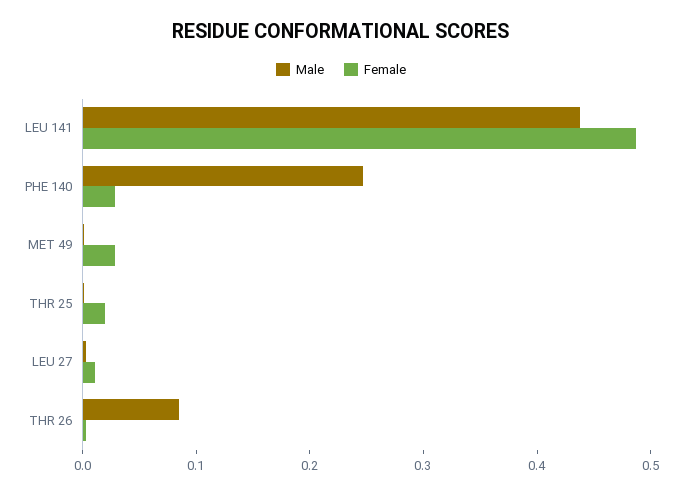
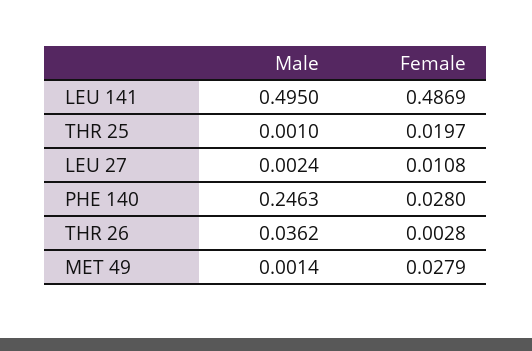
Male, LEU 141: 0.44 -> 0.495
Male, THR 26: 0.08 -> 0.0362

